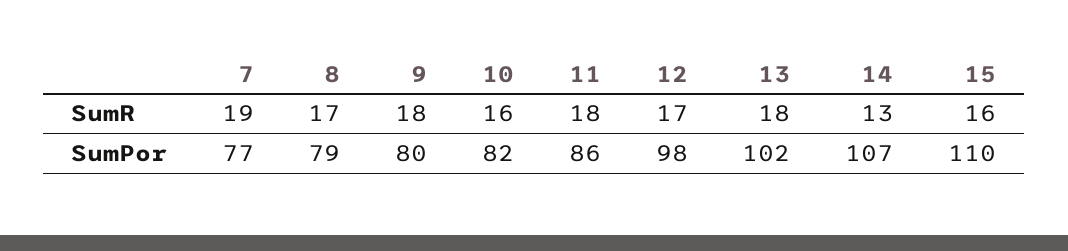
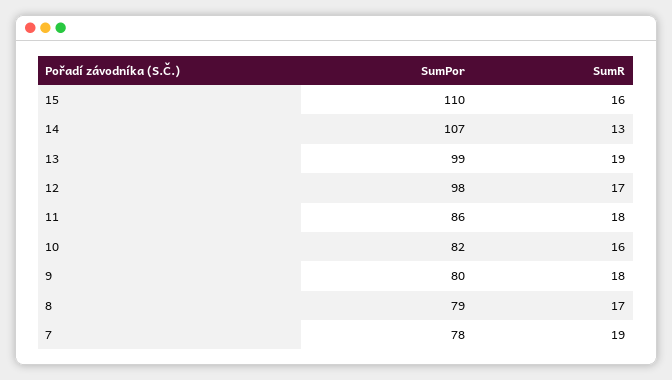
13, SumR: 18 -> 19
7, SumPor: 77 -> 78
13, SumPor: 102 -> 99

